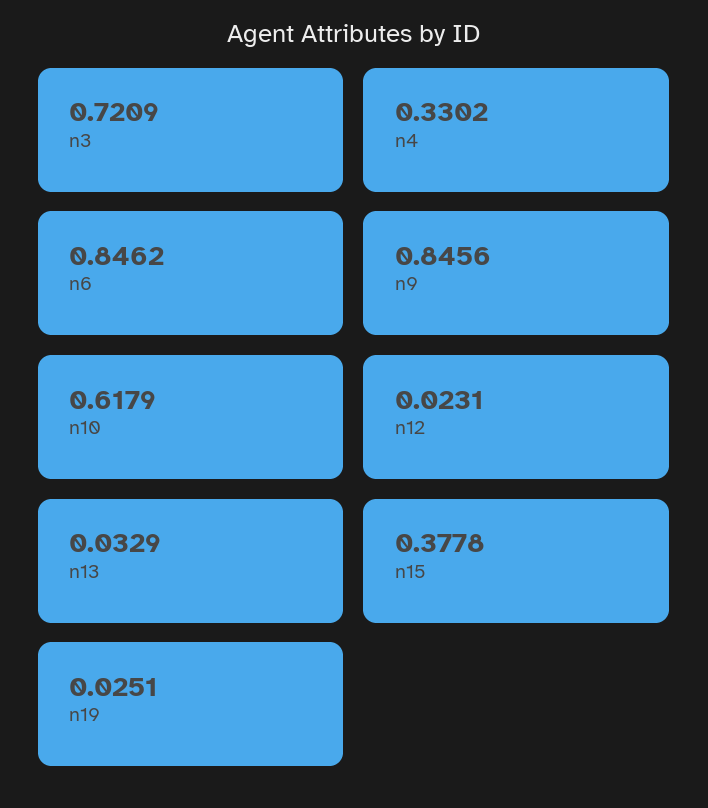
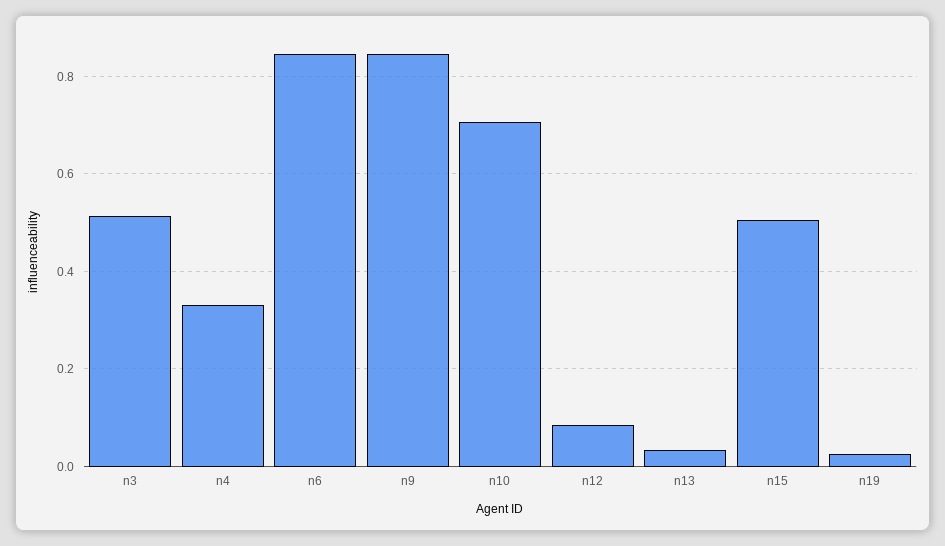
n3: 0.7209 -> 0.52
n10: 0.6179 -> 0.7
n12: 0.0231 -> 0.08
n15: 0.3778 -> 0.5

